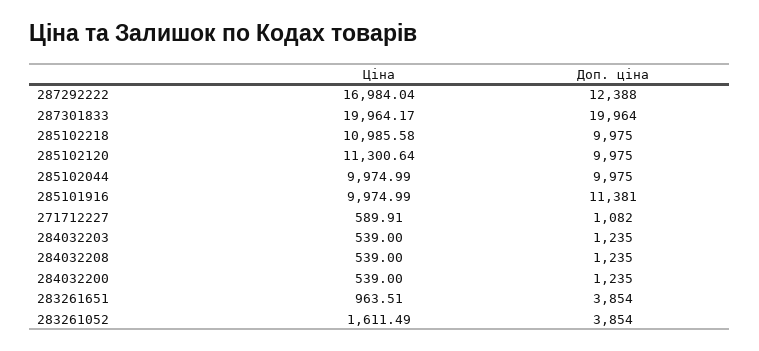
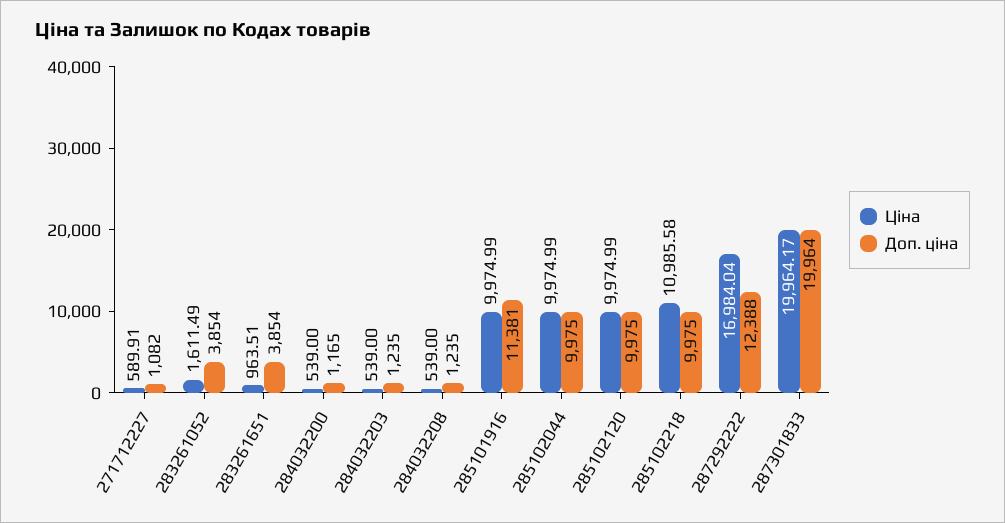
Ціна, 285102120: 11300.64 -> 9974.99
Доп. ціна, 284032200: 1235 -> 1165

